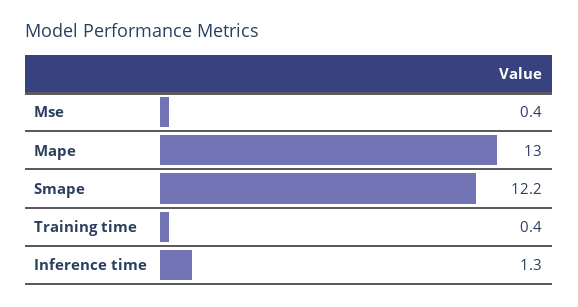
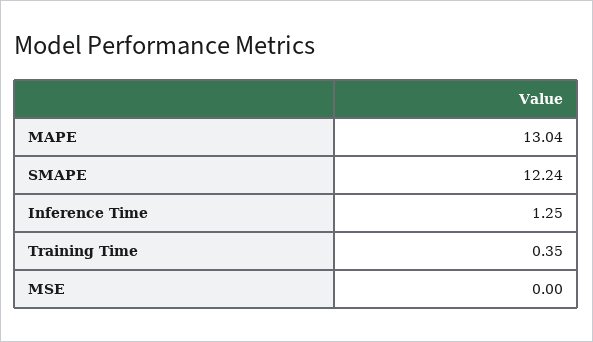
Mse: 0.4 -> 0

